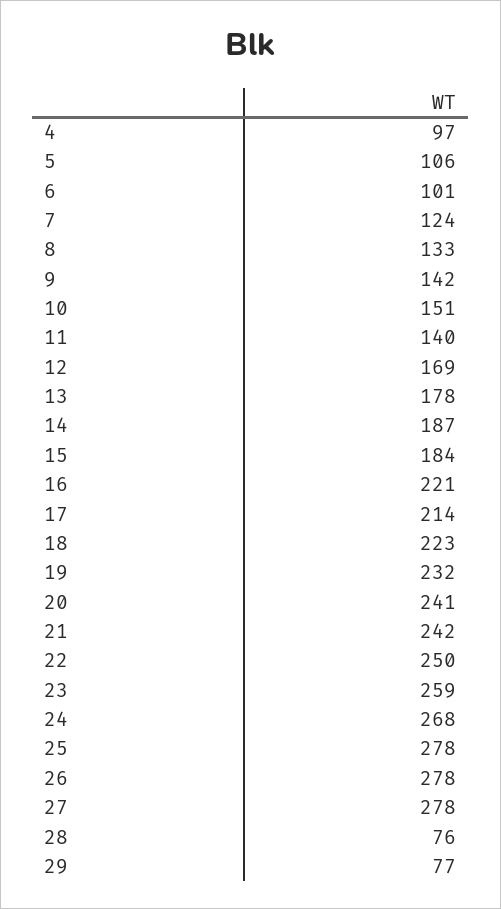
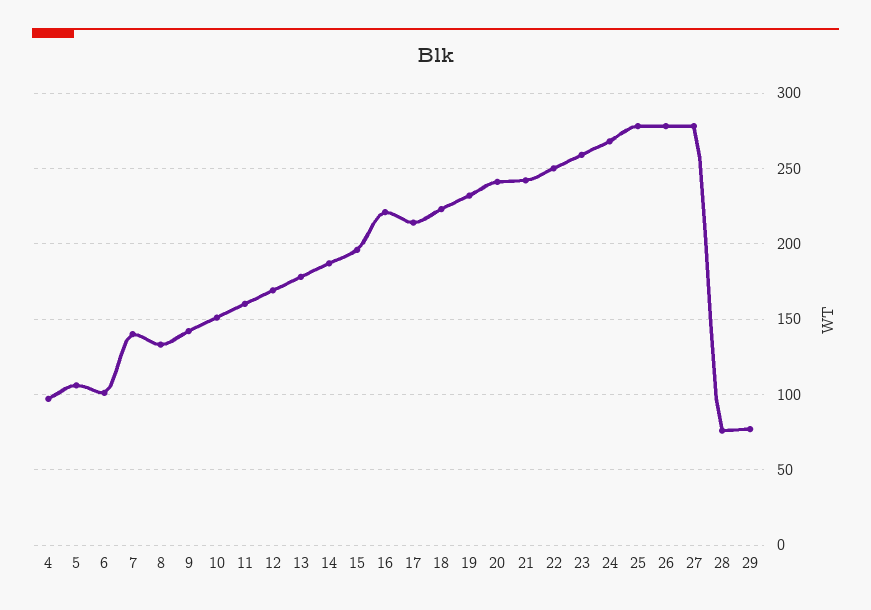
7: 124 -> 140
11: 140 -> 160
15: 184 -> 195

